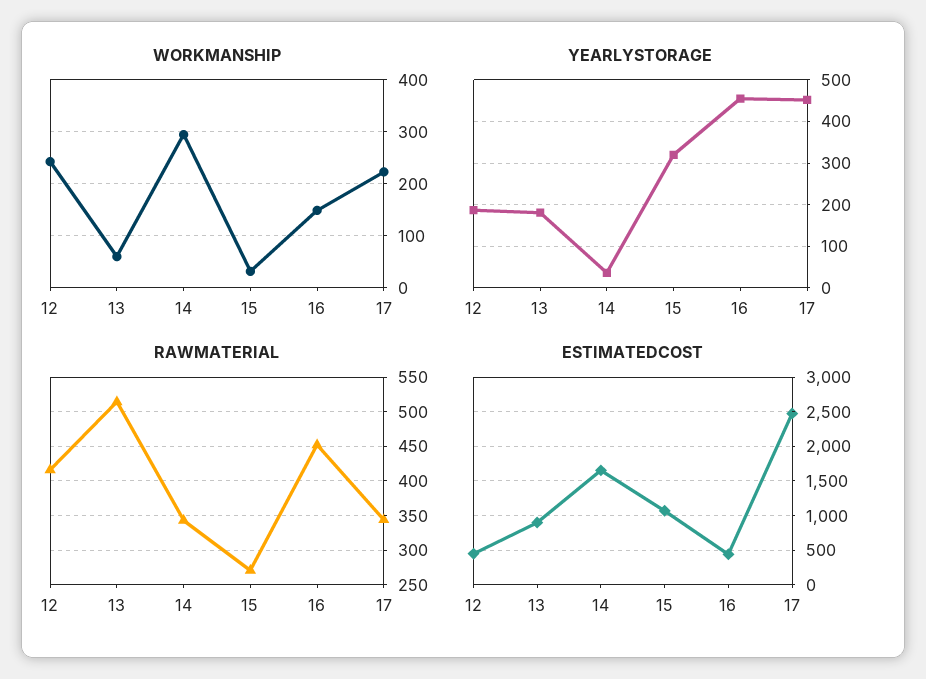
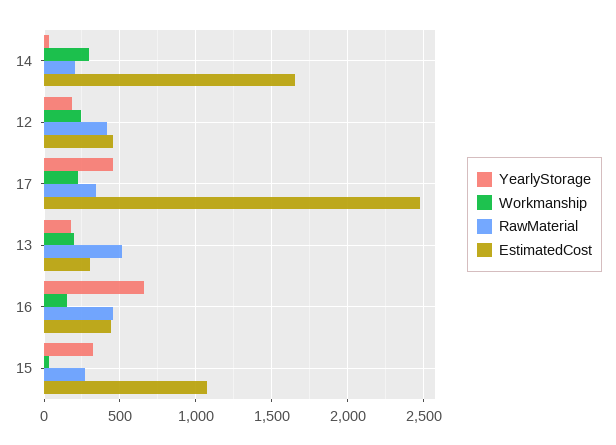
WORKMANSHIP, 13: 60 -> 200
YEARLYSTORAGE, 16: 460 -> 650
RAWMATERIAL, 14: 340 -> 200
ESTIMATEDCOST, 13: 900 -> 300

